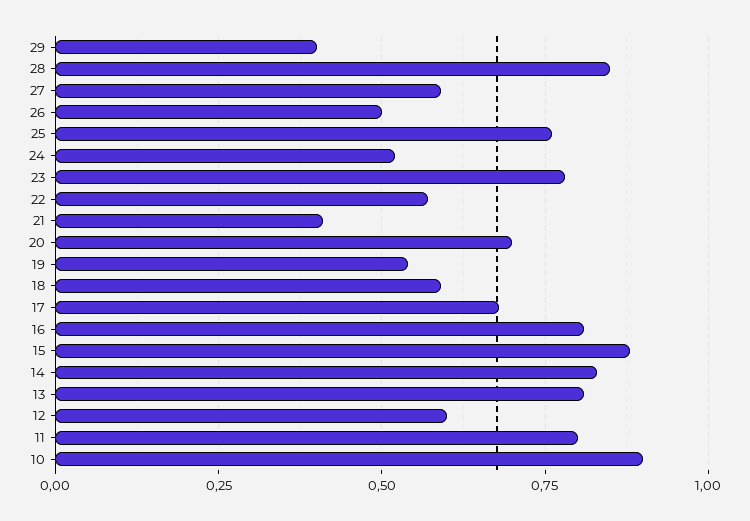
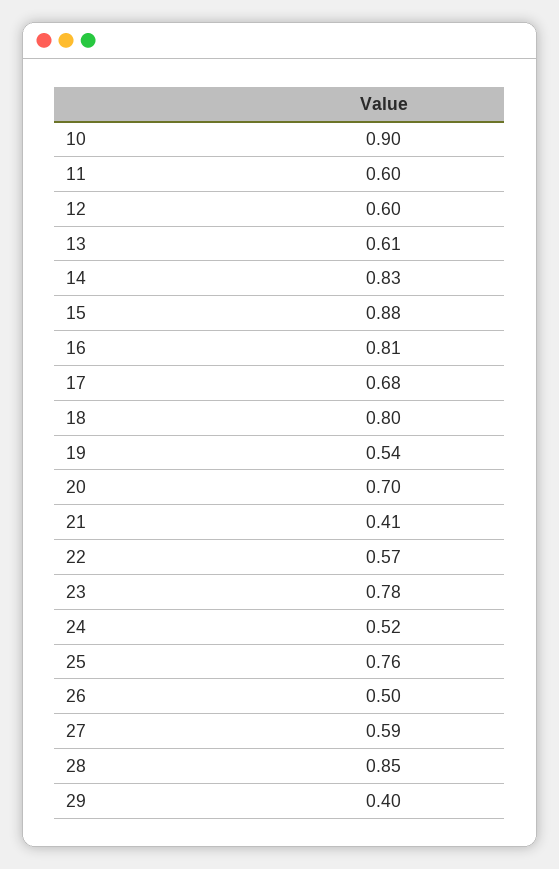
18: 0.6 -> 0.8
13: 0.8 -> 0.61
11: 0.8 -> 0.6

